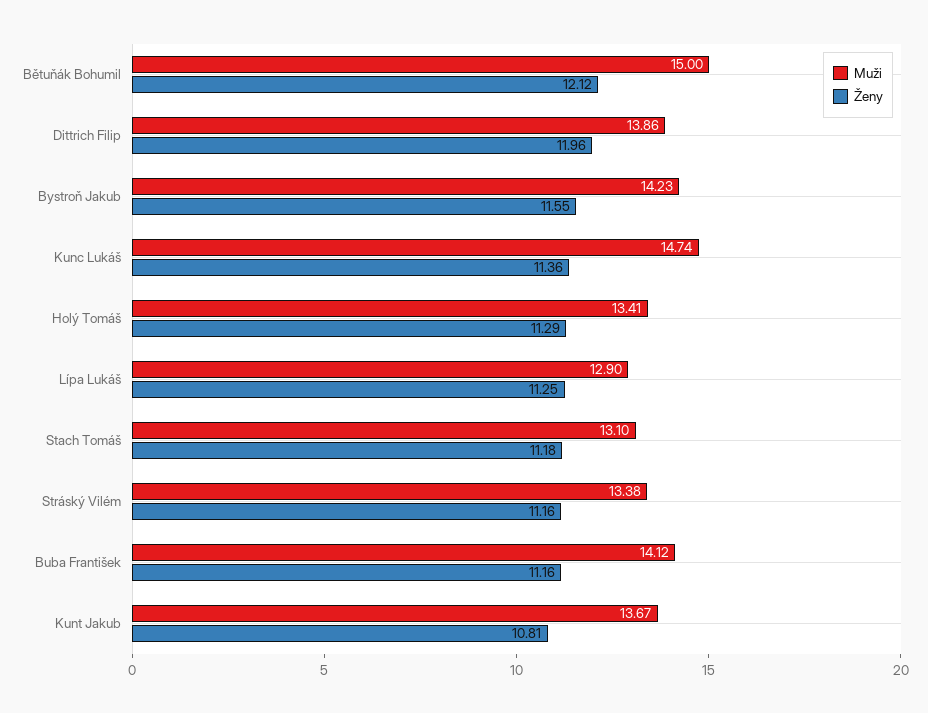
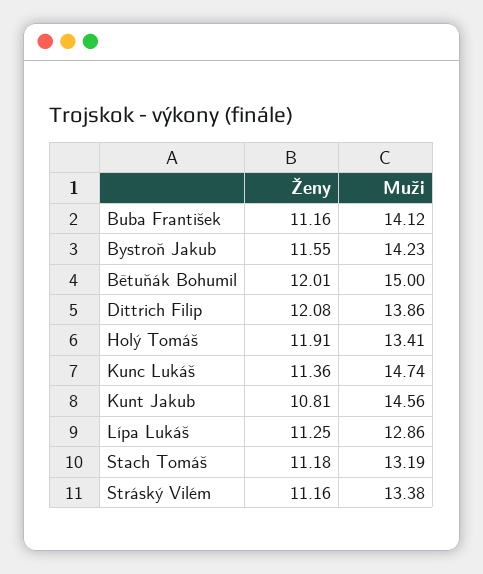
Ženy, Bětuňák Bohumil: 12.12 -> 12.01
Ženy, Dittrich Filip: 11.96 -> 12.08
Ženy, Holý Tomáš: 11.29 -> 11.91
Muži, Lípa Lukáš: 12.9 -> 12.86
Muži, Stach Tomáš: 13.1 -> 13.19
Muži, Kunt Jakub: 13.67 -> 14.56

